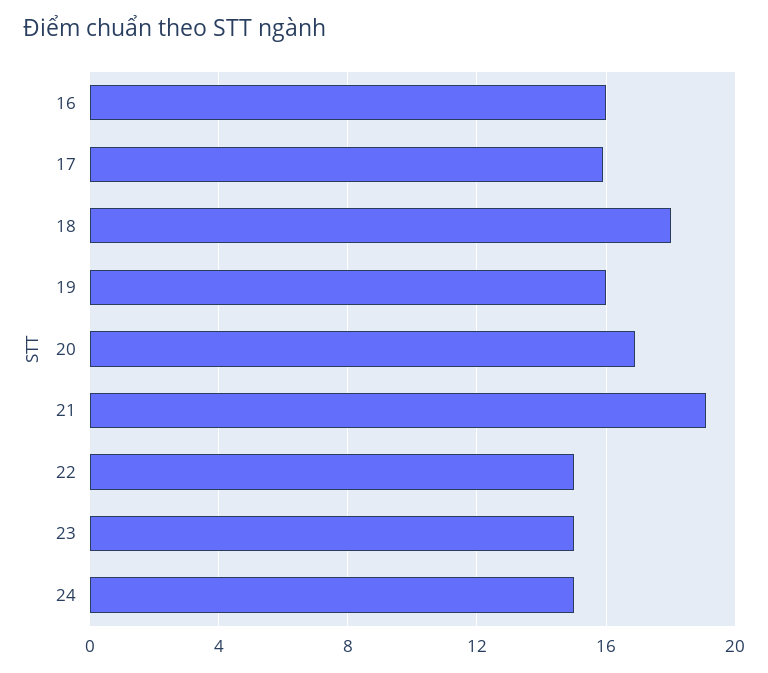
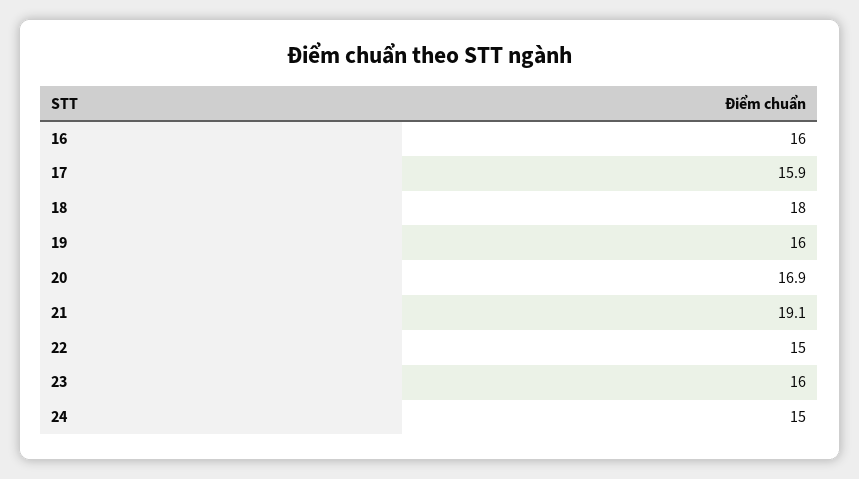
23: 15 -> 16

